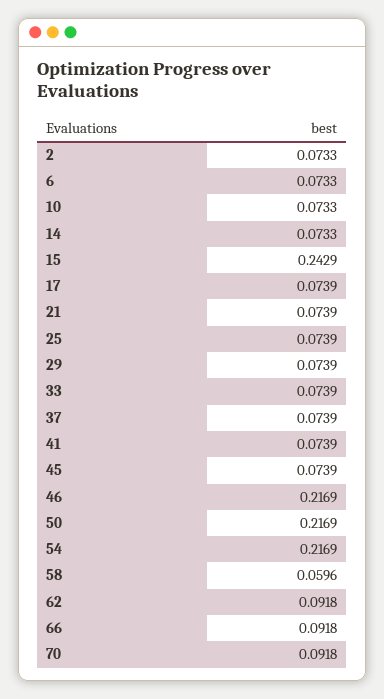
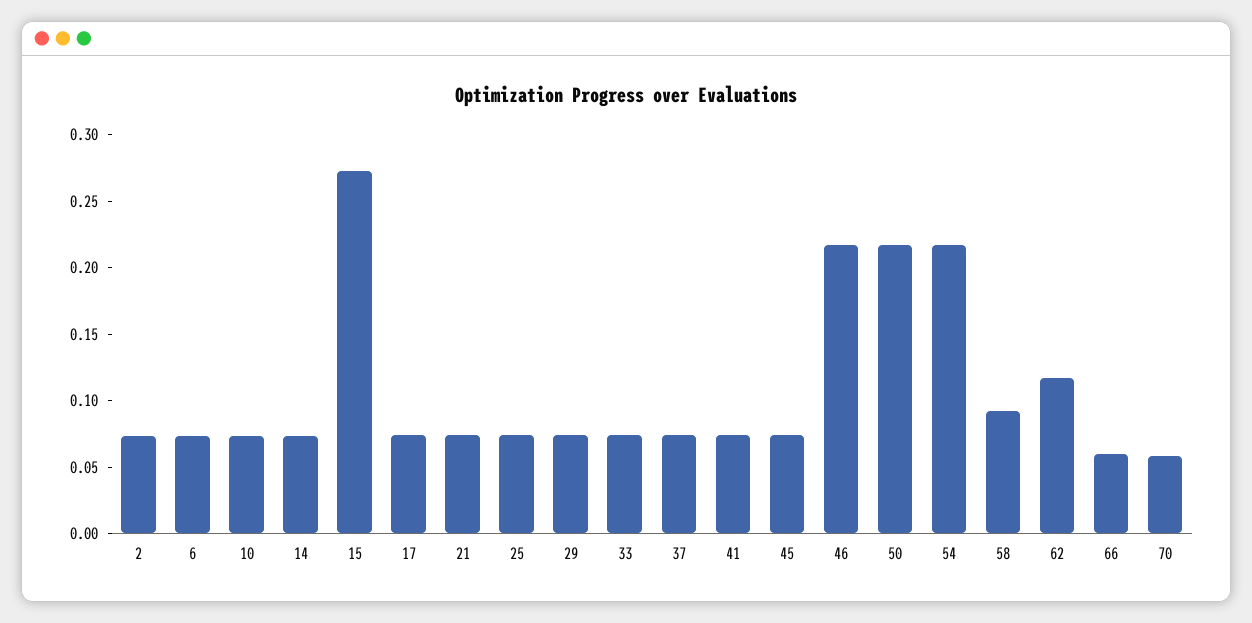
15: 0.2429 -> 0.27
58: 0.0596 -> 0.09
62: 0.0918 -> 0.12
66: 0.0918 -> 0.06
70: 0.0918 -> 0.06

